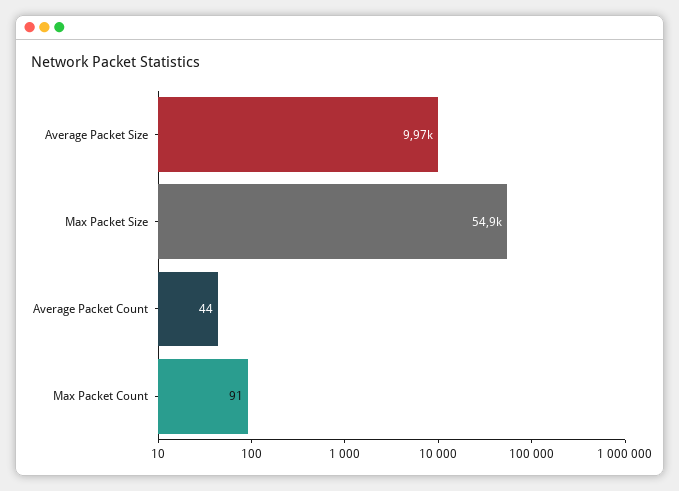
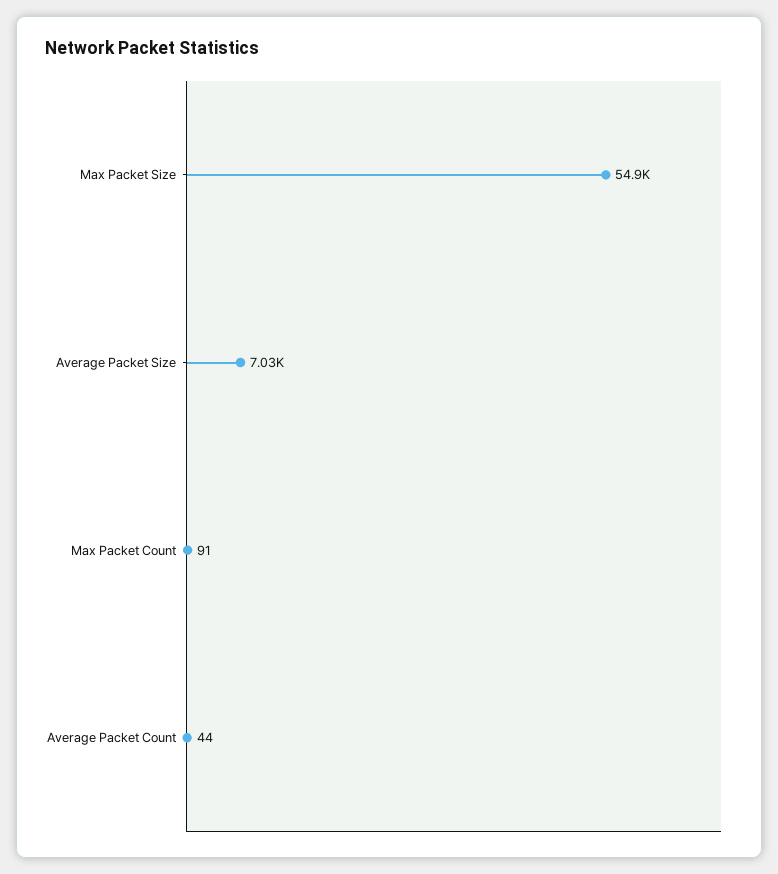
Average Packet Size: 9970 -> 7030

